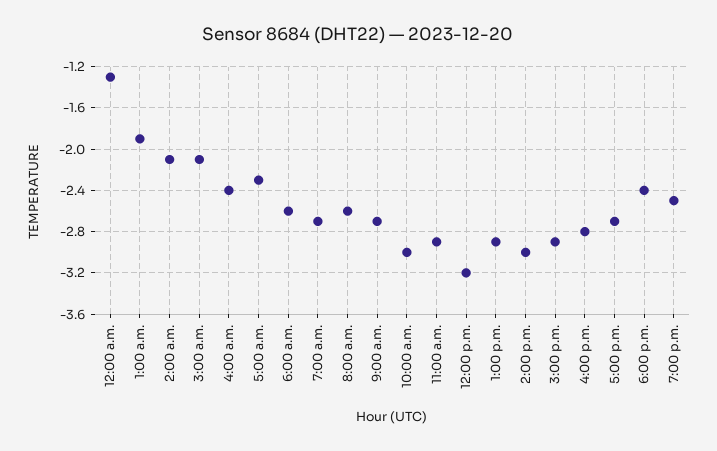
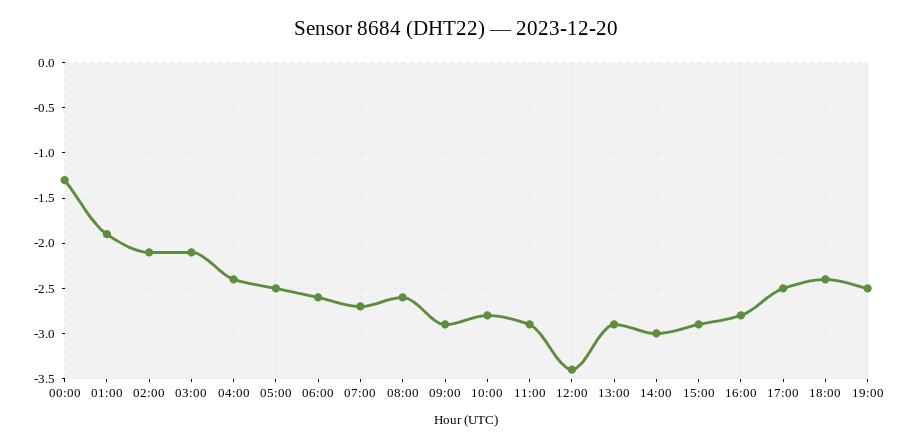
5:00 a.m.: -2.3 -> -2.5
9:00 a.m.: -2.7 -> -2.9
10:00 a.m.: -3 -> -2.8
12:00 p.m.: -3.2 -> -3.4
5:00 p.m.: -2.7 -> -2.5

